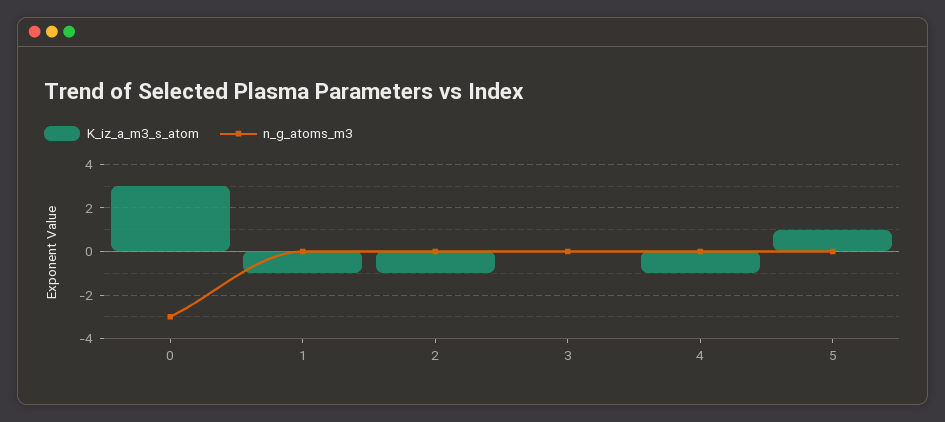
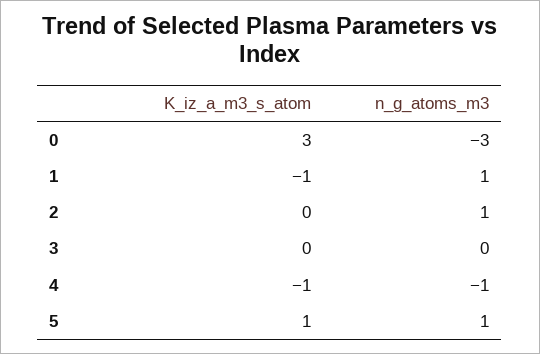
n_g_atoms_m3, 1: 0 -> 1
K_iz_a_m3_s_atom, 2: -1 -> 0
n_g_atoms_m3, 2: 0 -> 1
n_g_atoms_m3, 4: 0 -> -1
n_g_atoms_m3, 5: 0 -> 1

